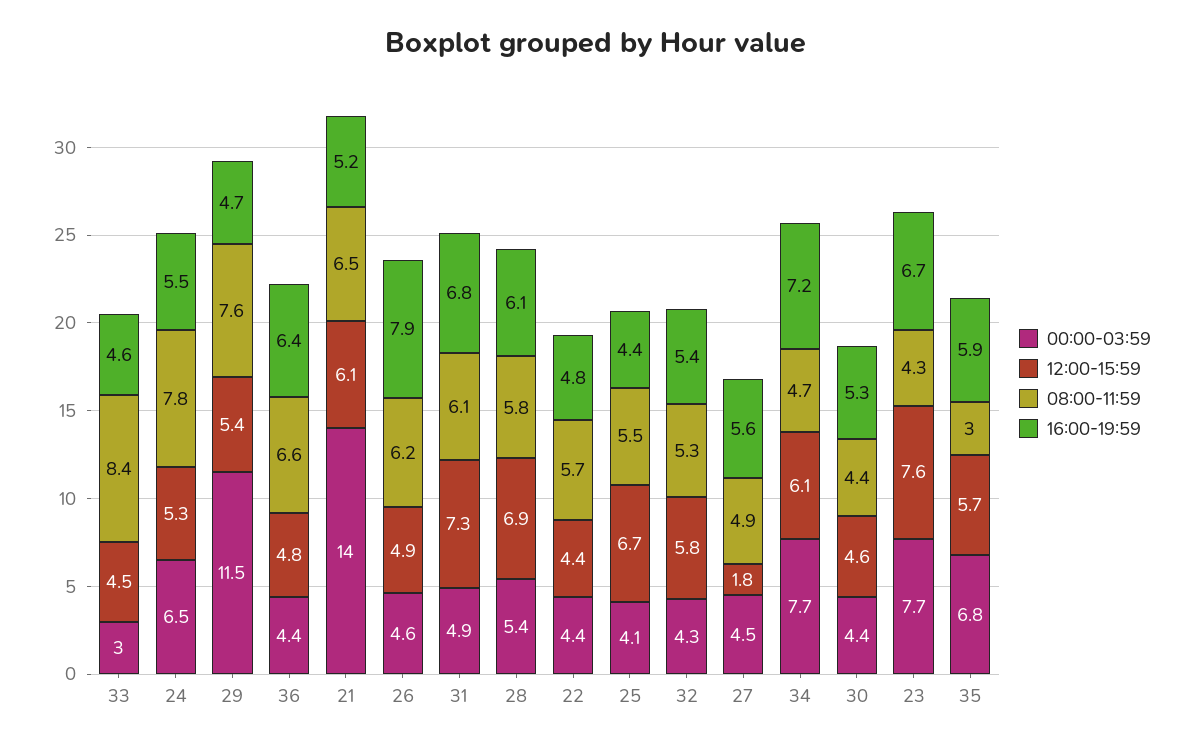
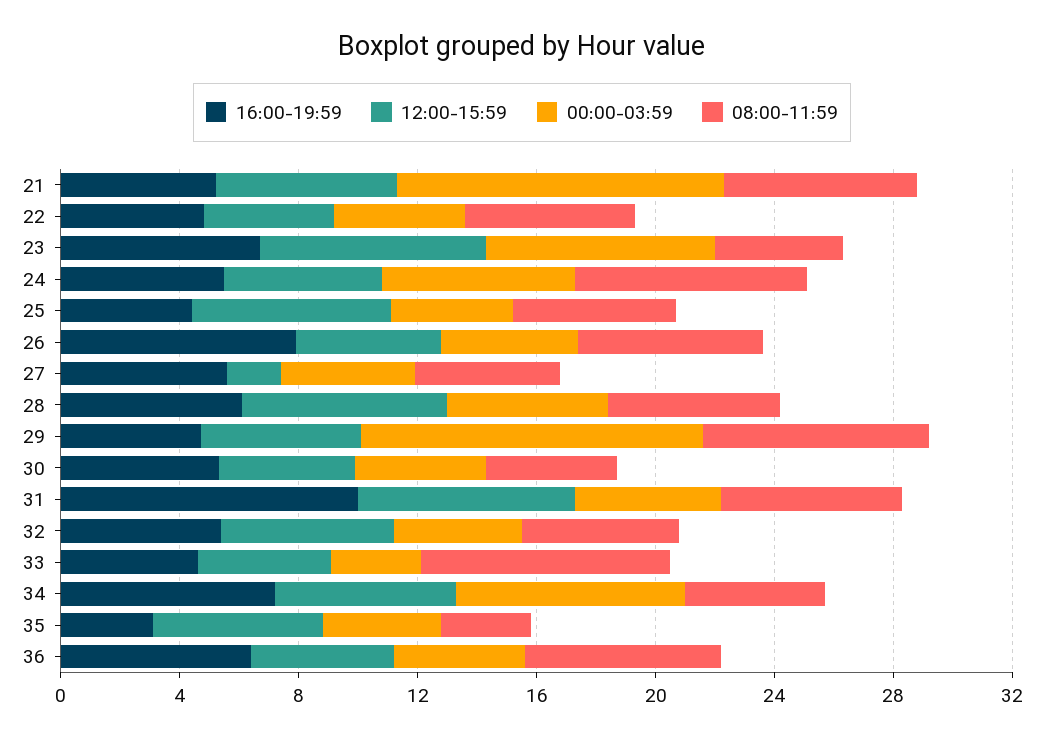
00:00-03:59, 21: 14 -> 11
16:00-19:59, 31: 6.8 -> 10
00:00-03:59, 35: 6.8 -> 4
16:00-19:59, 35: 5.9 -> 3

